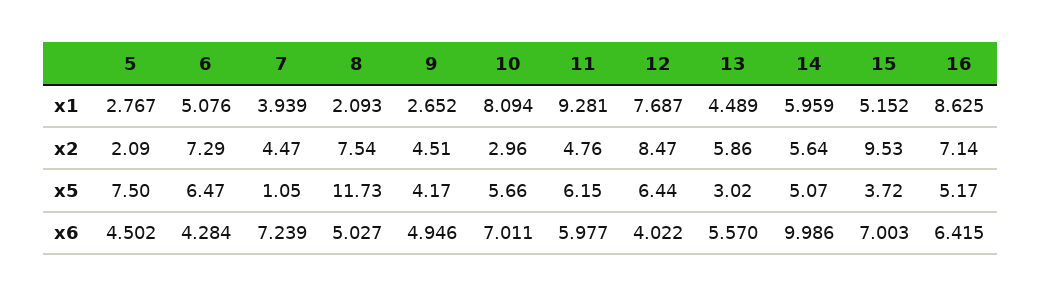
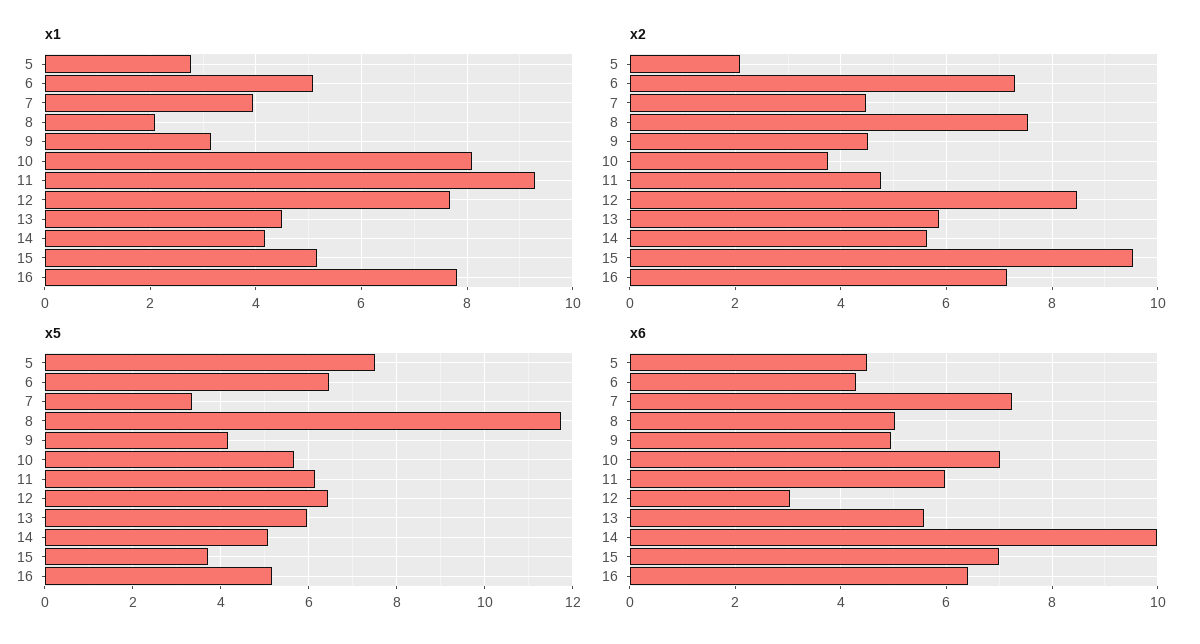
x1, 9: 2.652 -> 3.2
x1, 14: 5.959 -> 4.2
x1, 16: 8.625 -> 7.8
x2, 10: 2.96 -> 3.8
x5, 7: 1.05 -> 3.4
x5, 13: 3.02 -> 6
x6, 12: 4.022 -> 3

